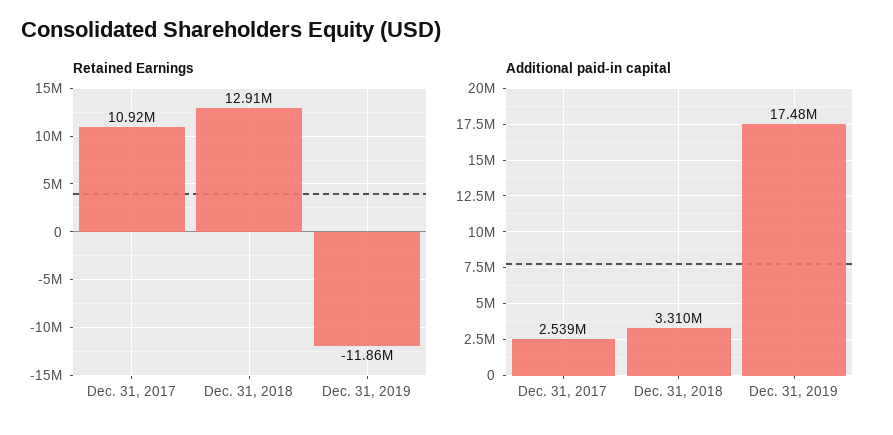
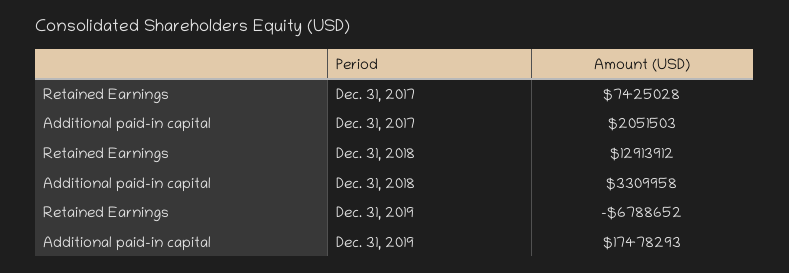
Retained Earnings, Dec. 31, 2017: 10920000 -> 7425028
Retained Earnings, Dec. 31, 2019: -11860000 -> -6788652
Additional paid-in capital, Dec. 31, 2017: 2539000 -> 2051503

